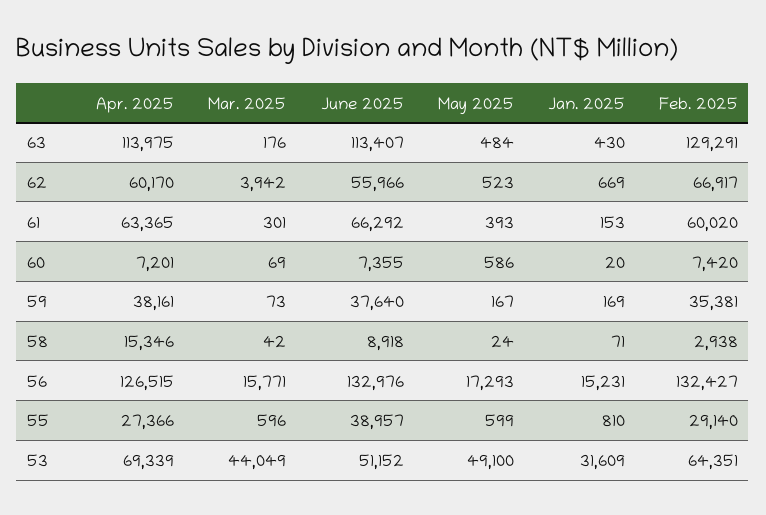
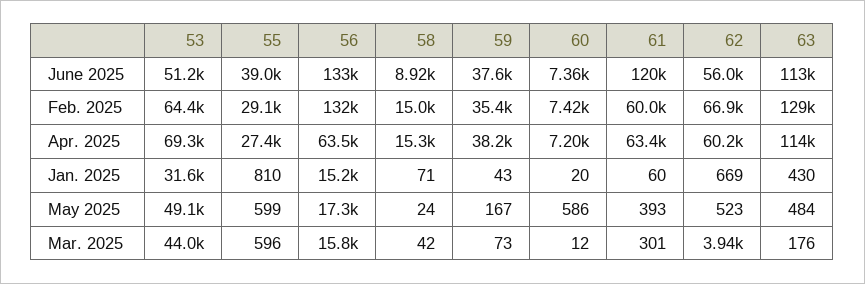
June 2025, 61: 66292 -> 120000
Jan. 2025, 61: 153 -> 60
Mar. 2025, 60: 69 -> 12
Jan. 2025, 59: 169 -> 43
Feb. 2025, 58: 2938 -> 15000
Apr. 2025, 56: 126515 -> 63500

